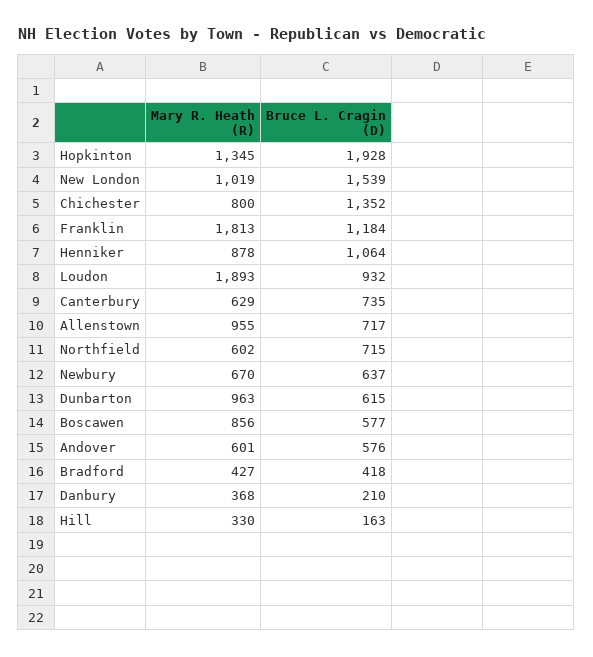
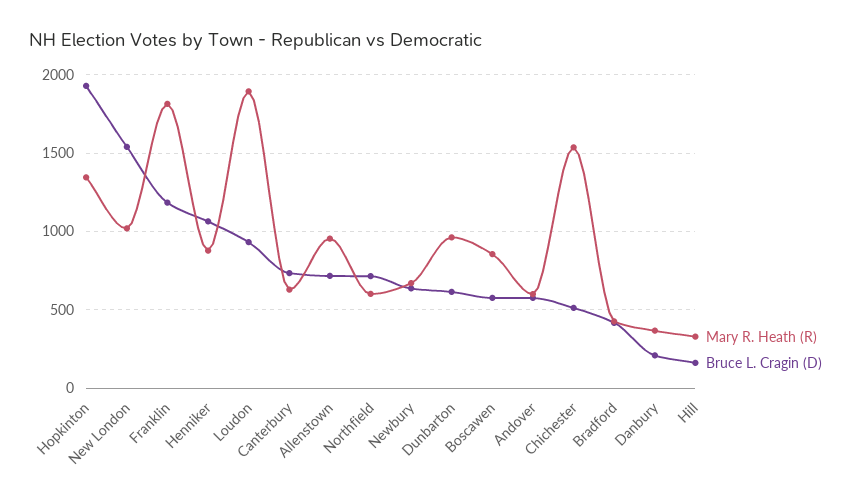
Mary R. Heath (R), Chichester: 800 -> 1550
Bruce L. Cragin (D), Chichester: 1352 -> 500

